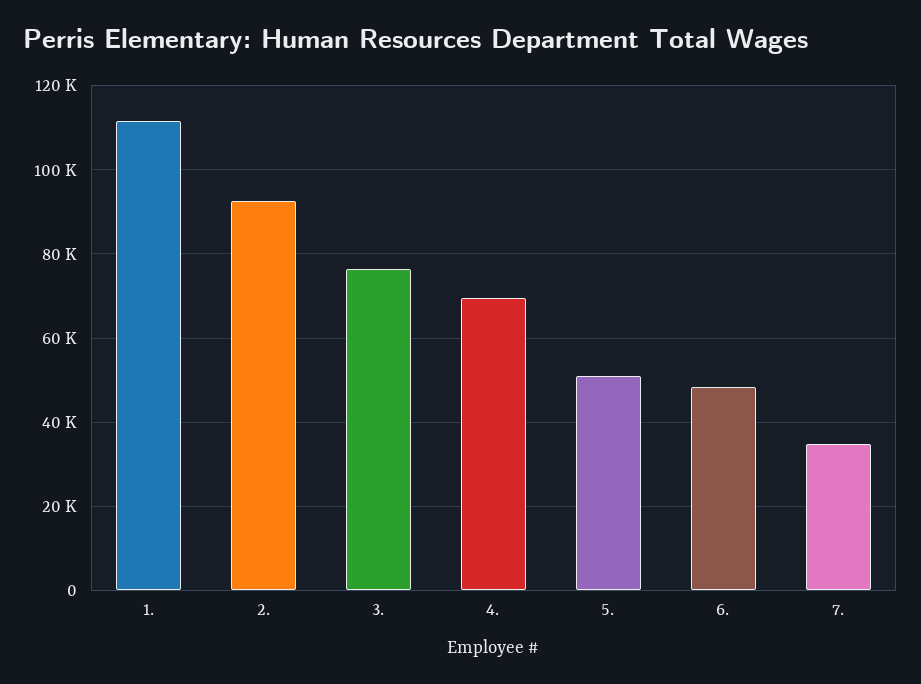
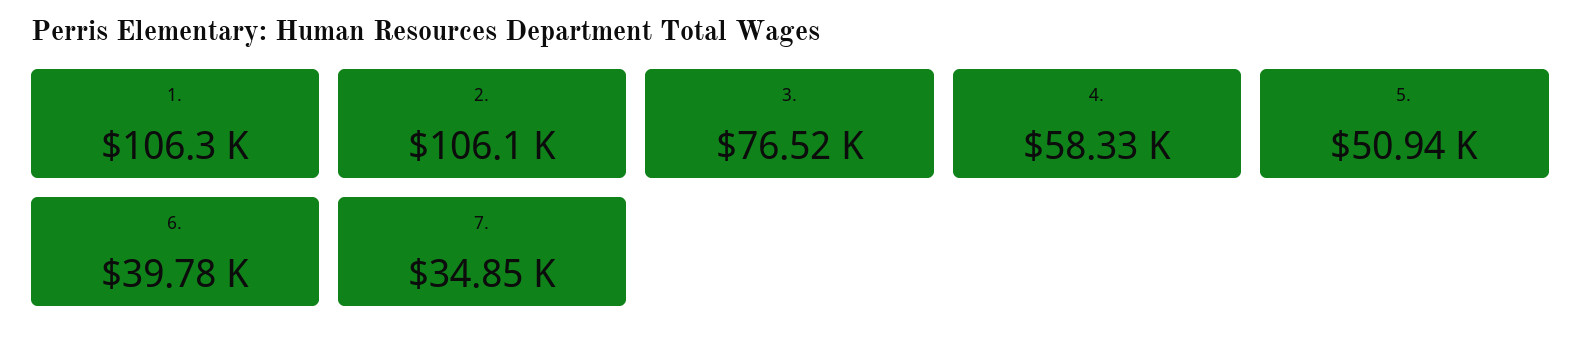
1.: 112000 -> 106300
2.: 92000 -> 106100
4.: 70000 -> 58330
6.: 48000 -> 39780

